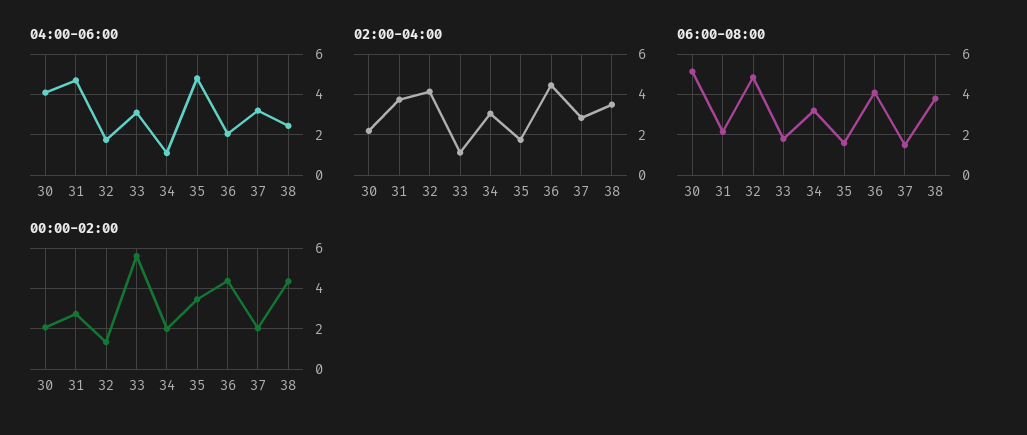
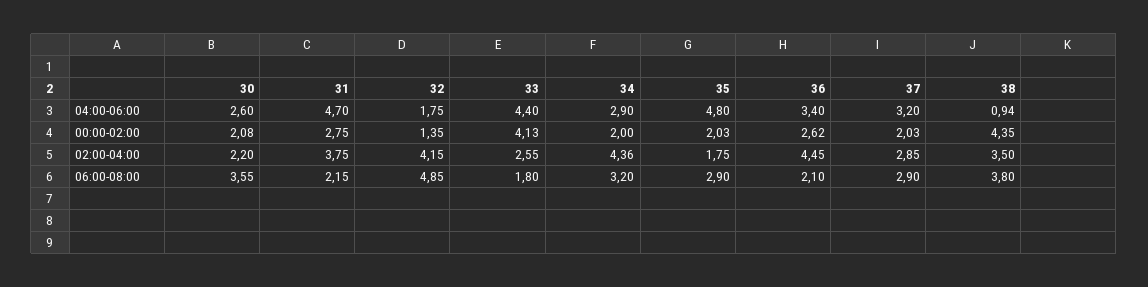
04:00-06:00, 30: 4 -> 2.6
04:00-06:00, 33: 3 -> 4.4
04:00-06:00, 34: 1 -> 2.9
04:00-06:00, 36: 2 -> 3.4
04:00-06:00, 38: 2.5 -> 0.94
02:00-04:00, 33: 1 -> 2.55
02:00-04:00, 34: 3 -> 4.36
06:00-08:00, 30: 5 -> 3.55
06:00-08:00, 35: 1.5 -> 2.9
06:00-08:00, 36: 4 -> 2.1
06:00-08:00, 37: 1.5 -> 2.9
00:00-02:00, 33: 5.5 -> 4.13
00:00-02:00, 35: 3.5 -> 2.03
00:00-02:00, 36: 4.5 -> 2.62

